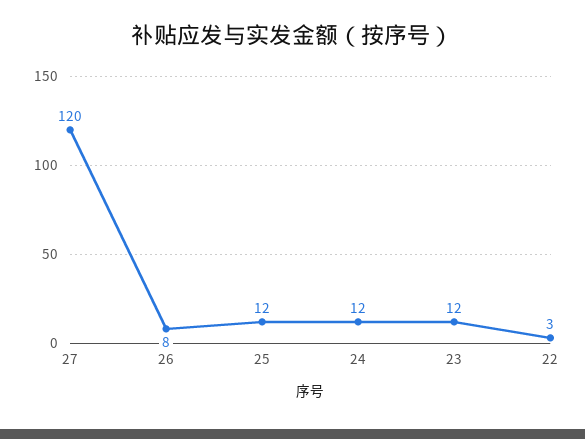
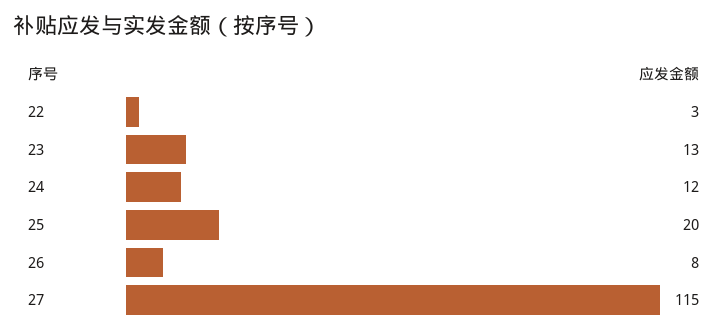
27: 120 -> 115
25: 12 -> 20
23: 12 -> 13

